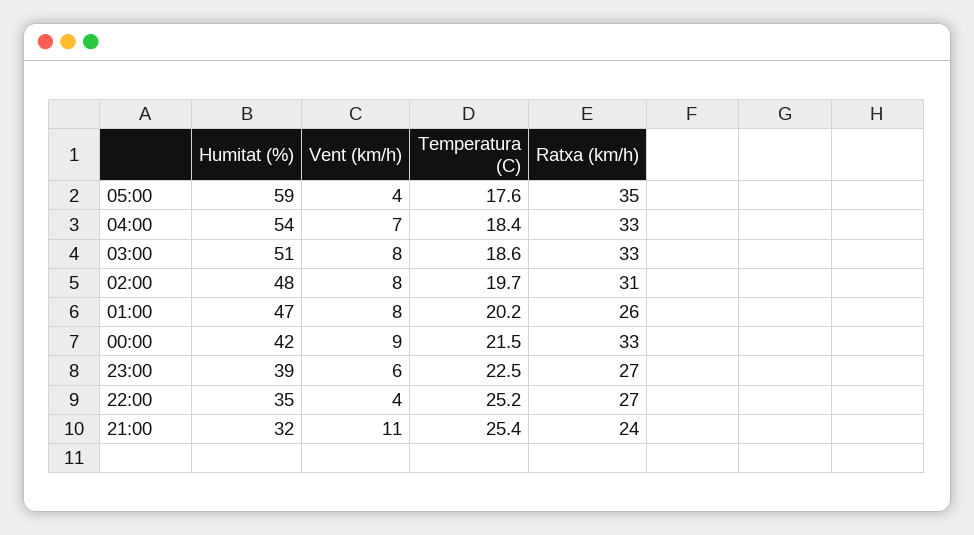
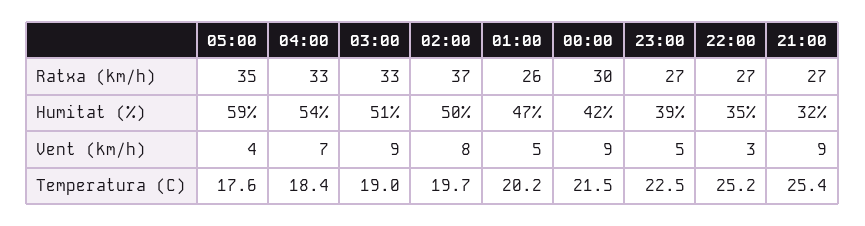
Vent (km/h), 03:00: 8 -> 9
Temperatura (C), 03:00: 18.6 -> 19
Humitat (%), 02:00: 48 -> 50
Ratxa (km/h), 02:00: 31 -> 37
Vent (km/h), 01:00: 8 -> 5
Ratxa (km/h), 00:00: 33 -> 30
Vent (km/h), 23:00: 6 -> 5
Vent (km/h), 22:00: 4 -> 3
Vent (km/h), 21:00: 11 -> 9
Ratxa (km/h), 21:00: 24 -> 27

